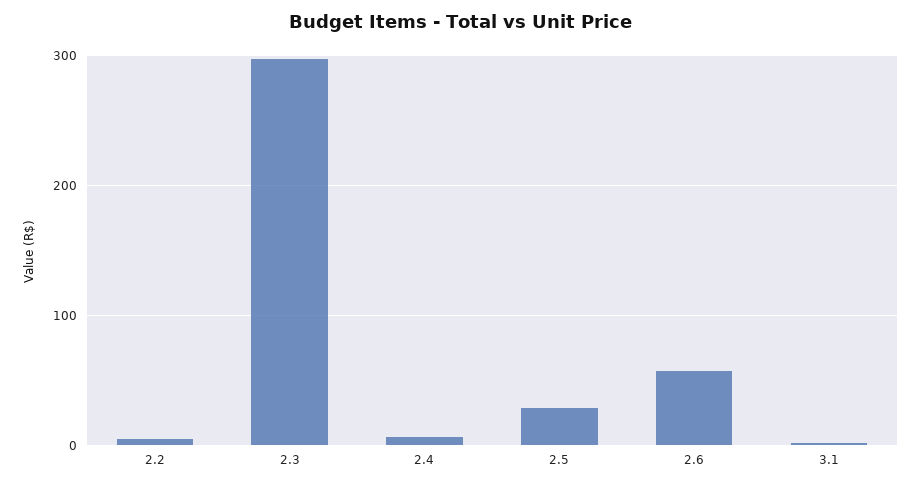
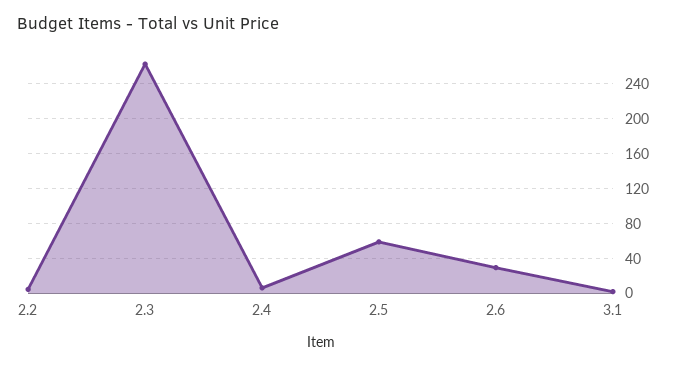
2.3: 300 -> 260
2.5: 30 -> 60
2.6: 60 -> 30

